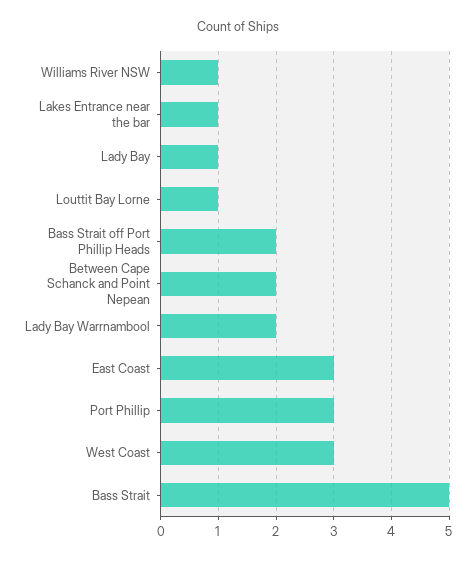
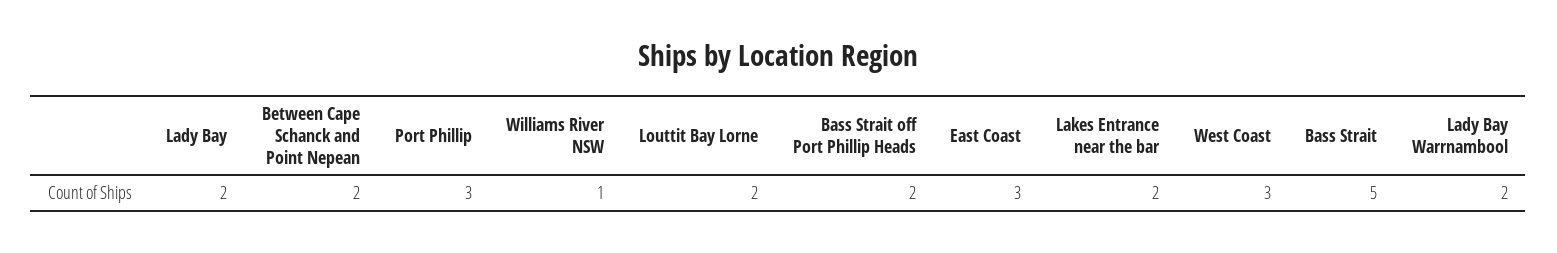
Lakes Entrance near the bar: 1 -> 2
Lady Bay: 1 -> 2
Louttit Bay Lorne: 1 -> 2

